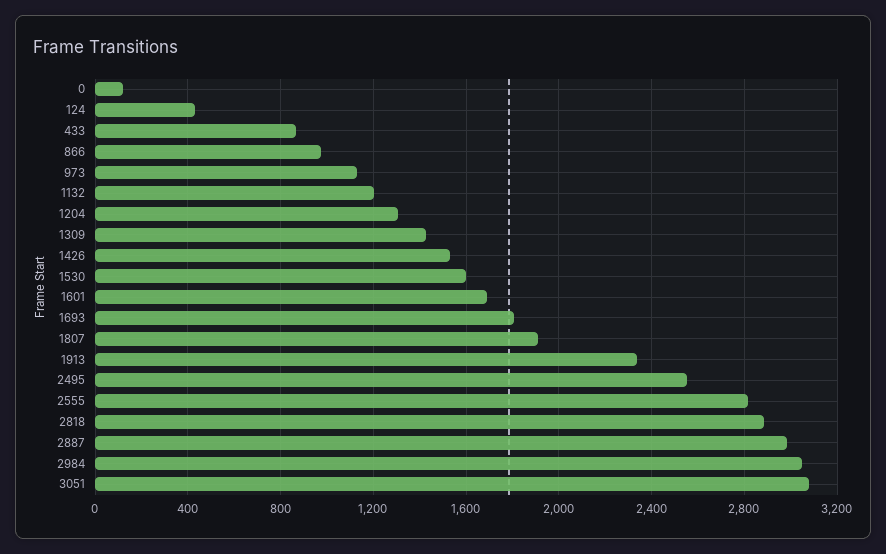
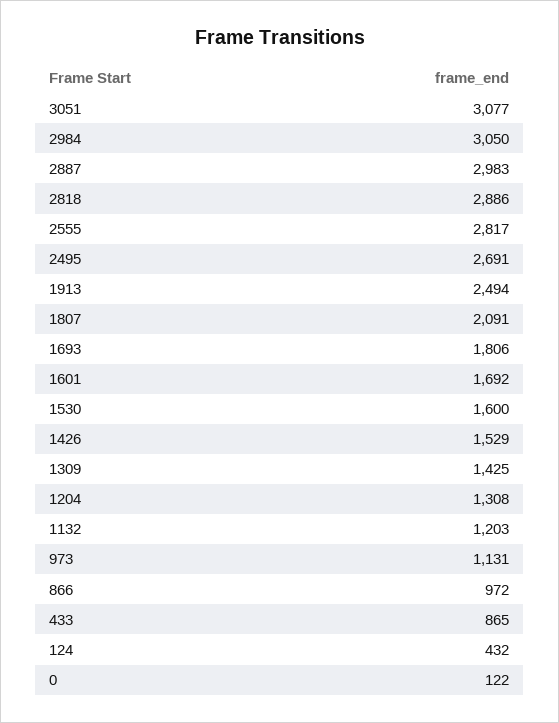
1807: 1900 -> 2091
1913: 2350 -> 2494
2495: 2550 -> 2691

